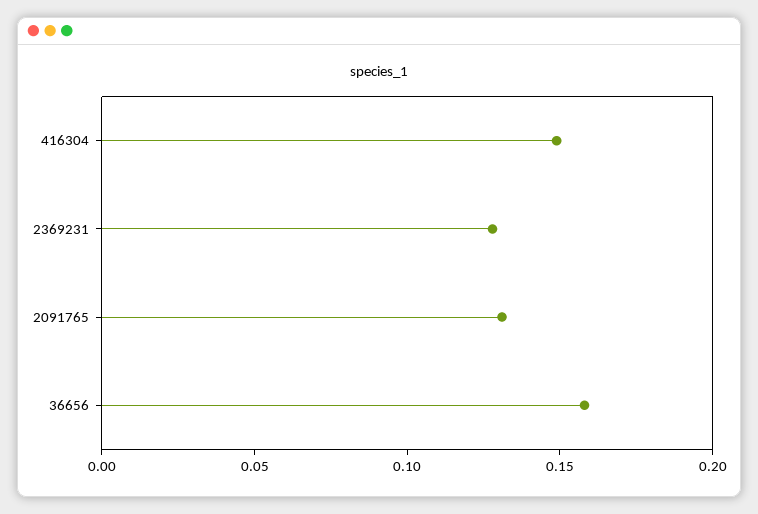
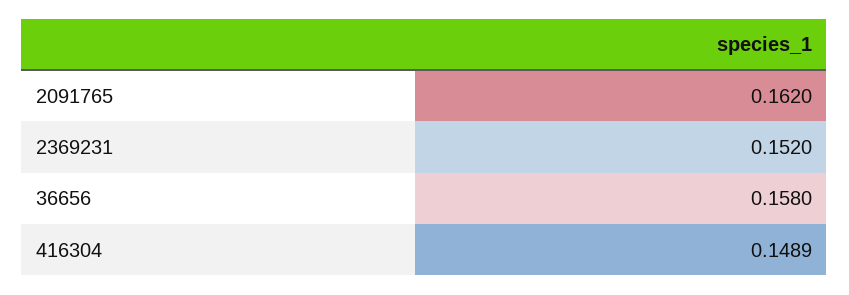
2369231: 0.13 -> 0.152
2091765: 0.13 -> 0.162

